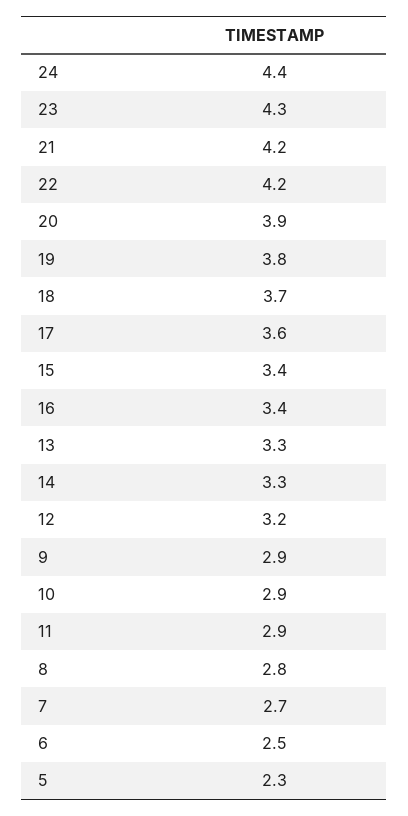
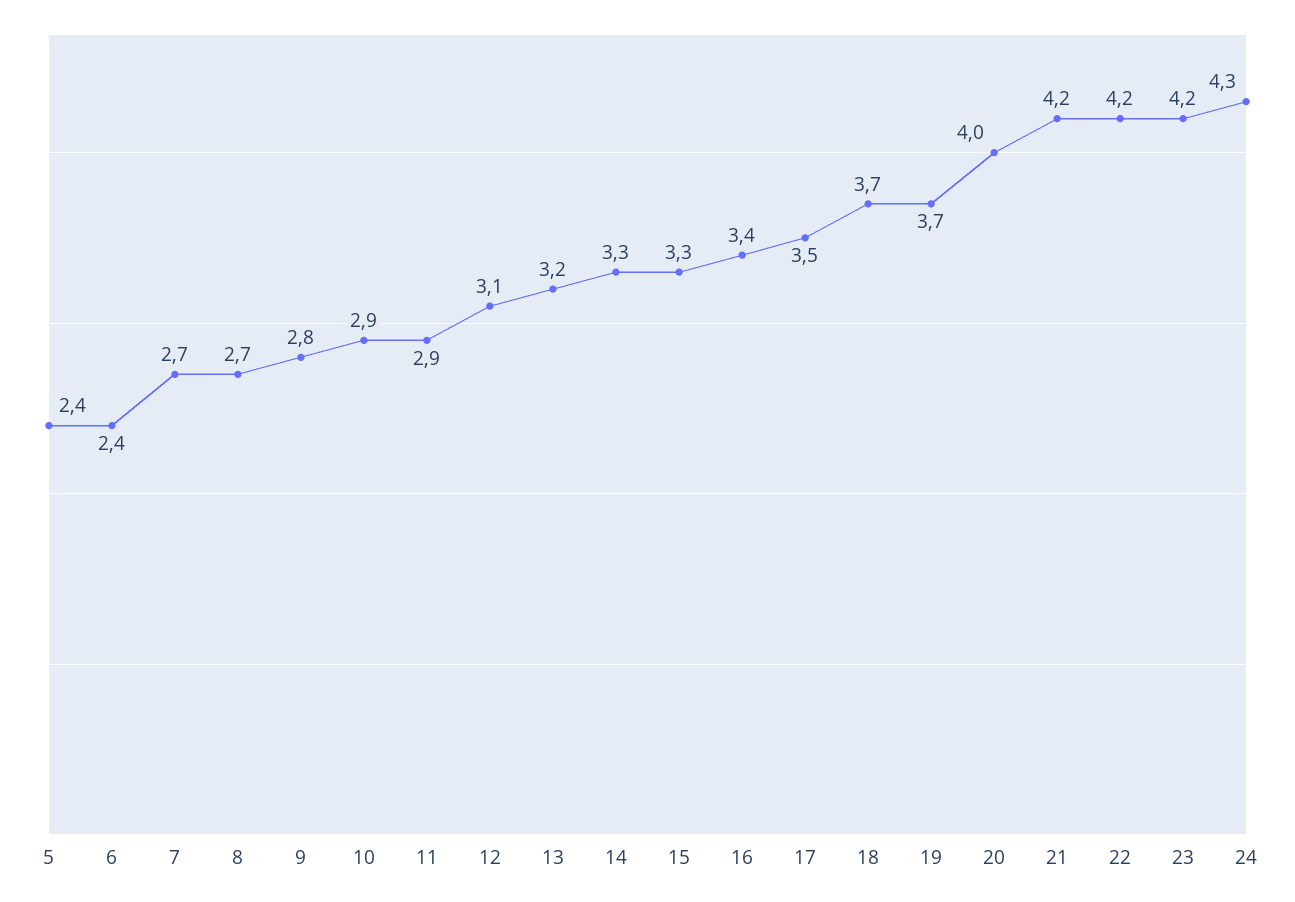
24: 4.4 -> 4.3
23: 4.3 -> 4.2
20: 3.9 -> 4
19: 3.8 -> 3.7
17: 3.6 -> 3.5
15: 3.4 -> 3.3
13: 3.3 -> 3.2
12: 3.2 -> 3.1
9: 2.9 -> 2.8
8: 2.8 -> 2.7
6: 2.5 -> 2.4
5: 2.3 -> 2.4

